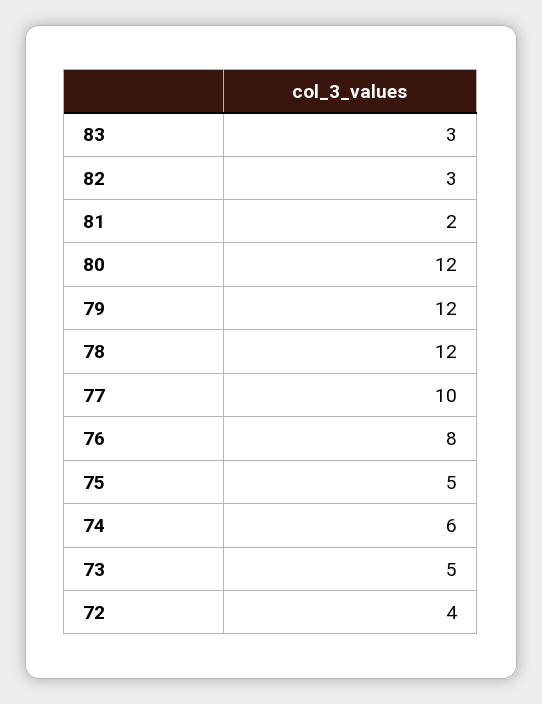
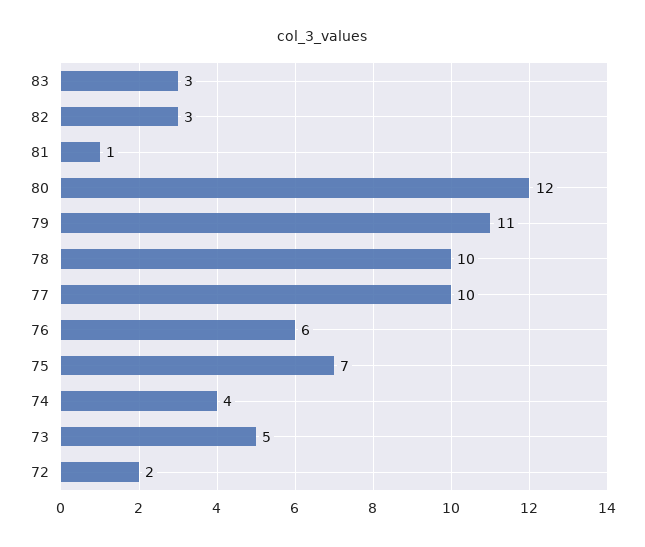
81: 2 -> 1
79: 12 -> 11
78: 12 -> 10
76: 8 -> 6
75: 5 -> 7
74: 6 -> 4
72: 4 -> 2

